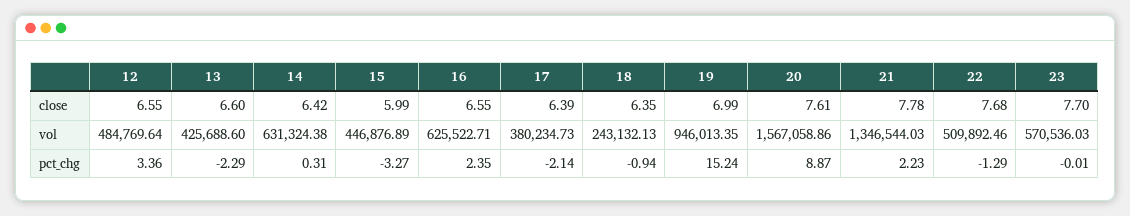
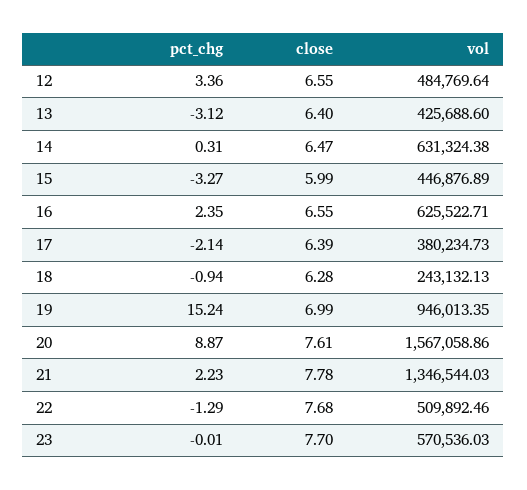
13, close: 6.6 -> 6.4
14, close: 6.42 -> 6.47
18, close: 6.35 -> 6.28
13, pct_chg: -2.29 -> -3.12

